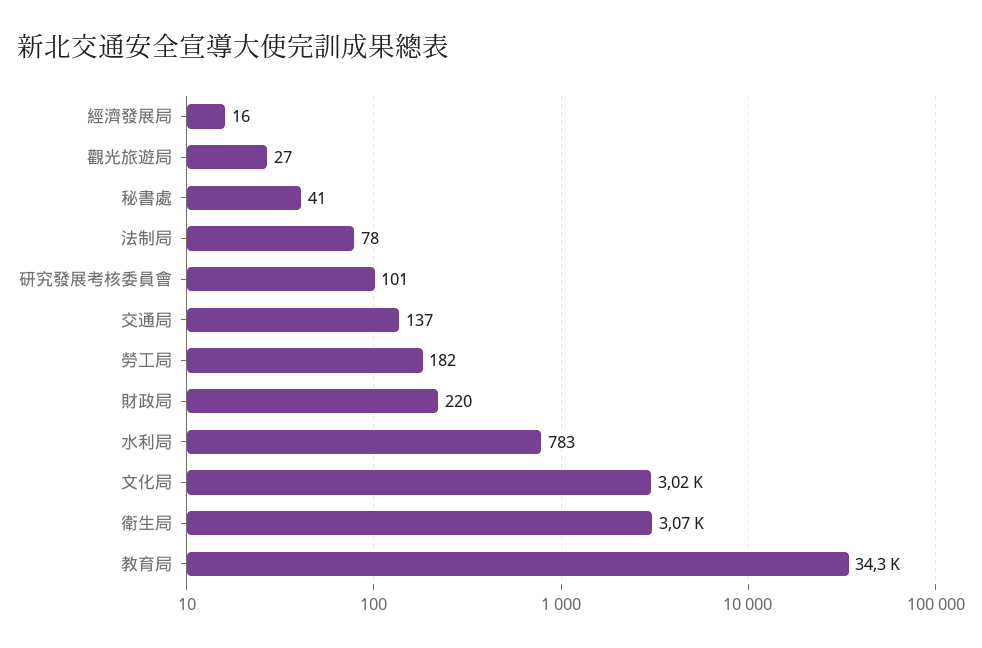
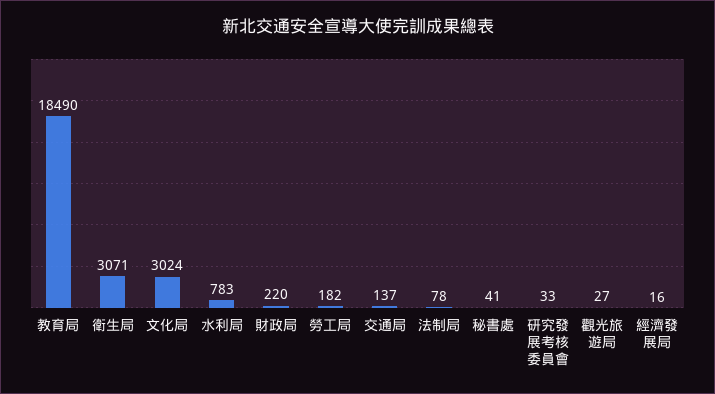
研究發展考核委員會: 101 -> 33
教育局: 34300 -> 18490

